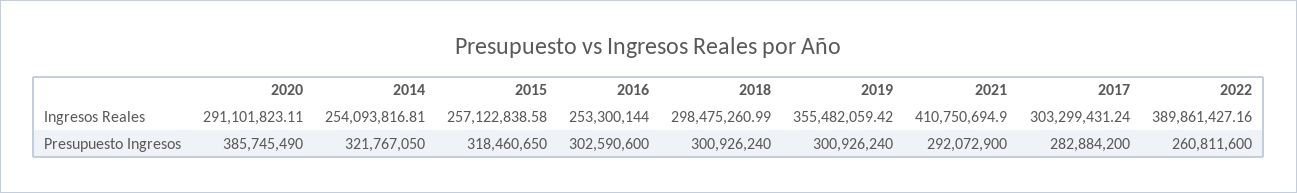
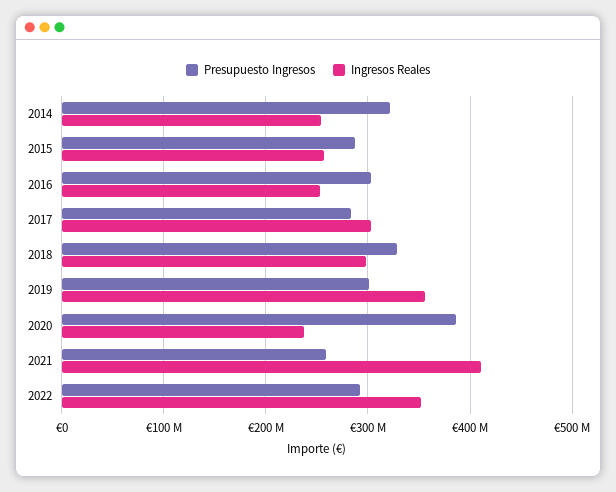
Ingresos Reales, 2020: 291101823.11 -> 240000000
Ingresos Reales, 2022: 389861427.16 -> 350000000
Presupuesto Ingresos, 2015: 318460650 -> 290000000
Presupuesto Ingresos, 2018: 300926240 -> 330000000
Presupuesto Ingresos, 2021: 292072900 -> 260000000
Presupuesto Ingresos, 2022: 260811600 -> 290000000

